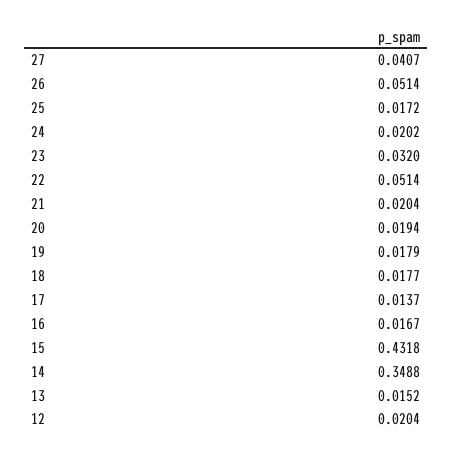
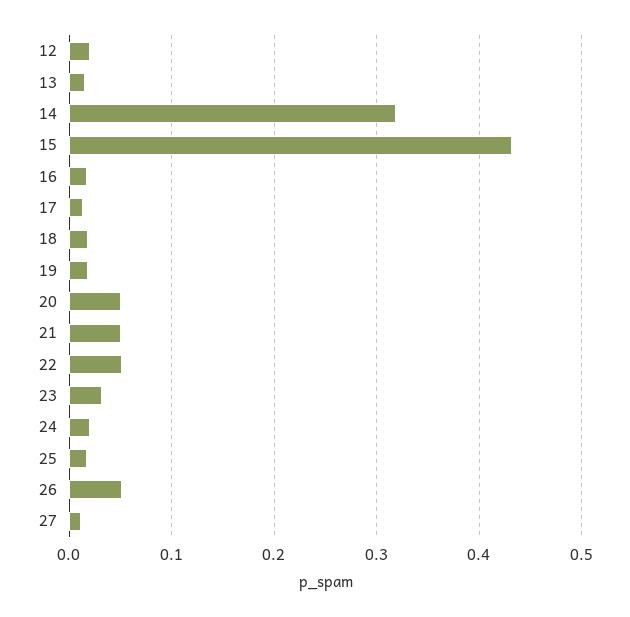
27: 0.0407 -> 0.01
21: 0.0204 -> 0.05
20: 0.0194 -> 0.05
14: 0.3488 -> 0.32

